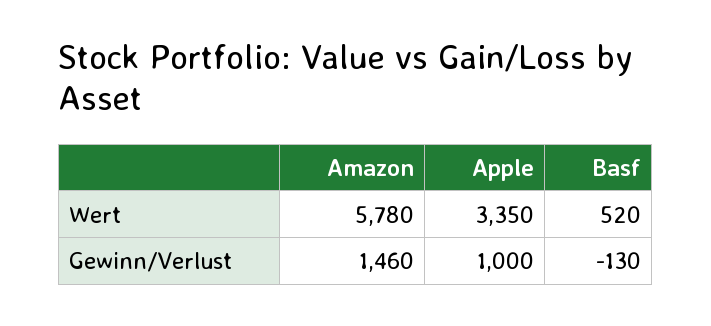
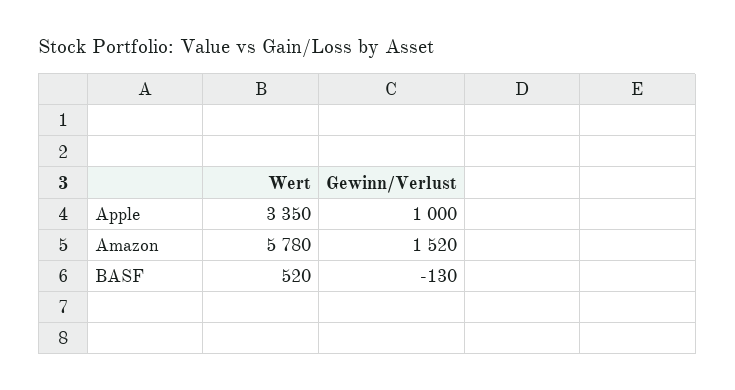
Amazon, Gewinn/Verlust: 1460 -> 1520

